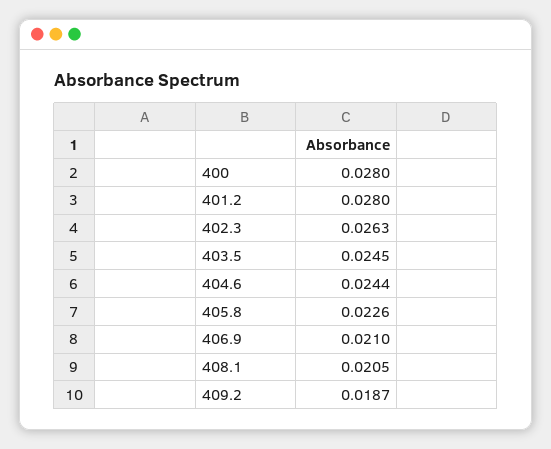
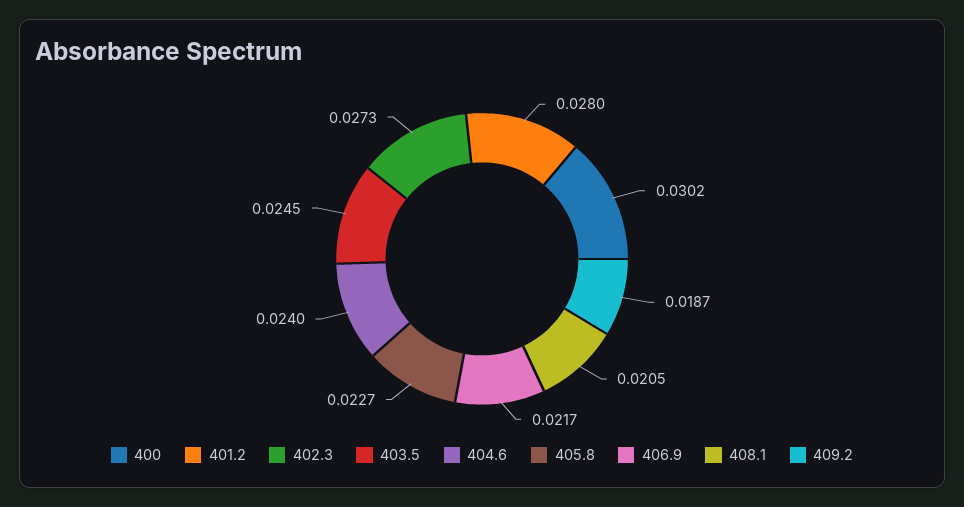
400: 0.028 -> 0.0302
402.3: 0.0263 -> 0.0273
404.6: 0.0244 -> 0.024
405.8: 0.0226 -> 0.0227
406.9: 0.021 -> 0.0217

